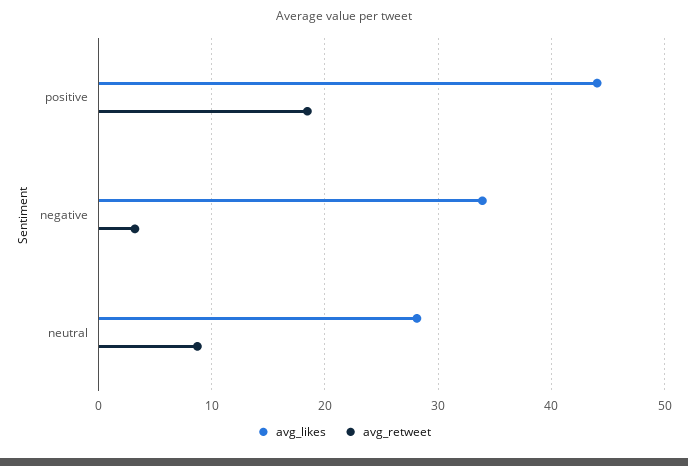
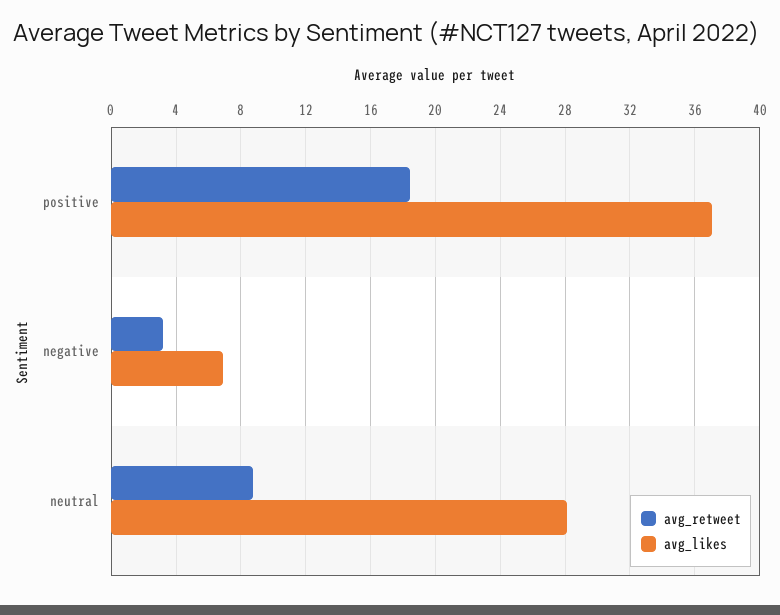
avg_likes, positive: 44 -> 37
avg_likes, negative: 34 -> 7

